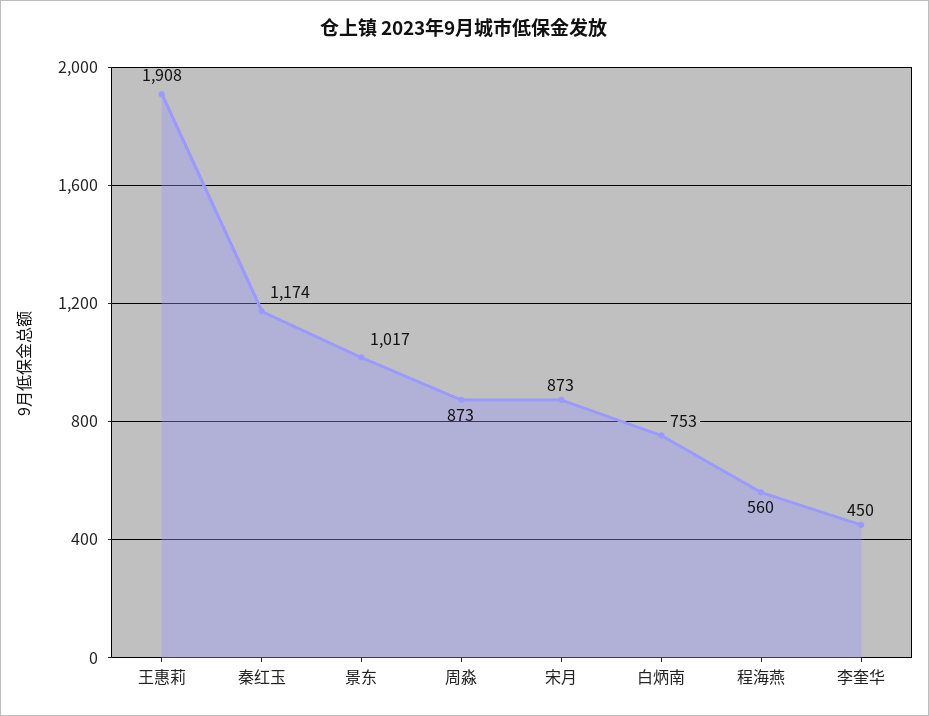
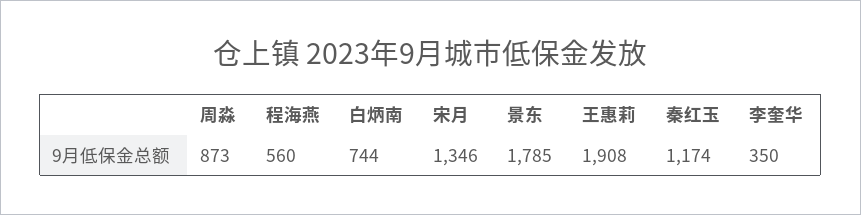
景东: 1017 -> 1785
宋月: 873 -> 1346
白炳南: 753 -> 744
李奎华: 450 -> 350

